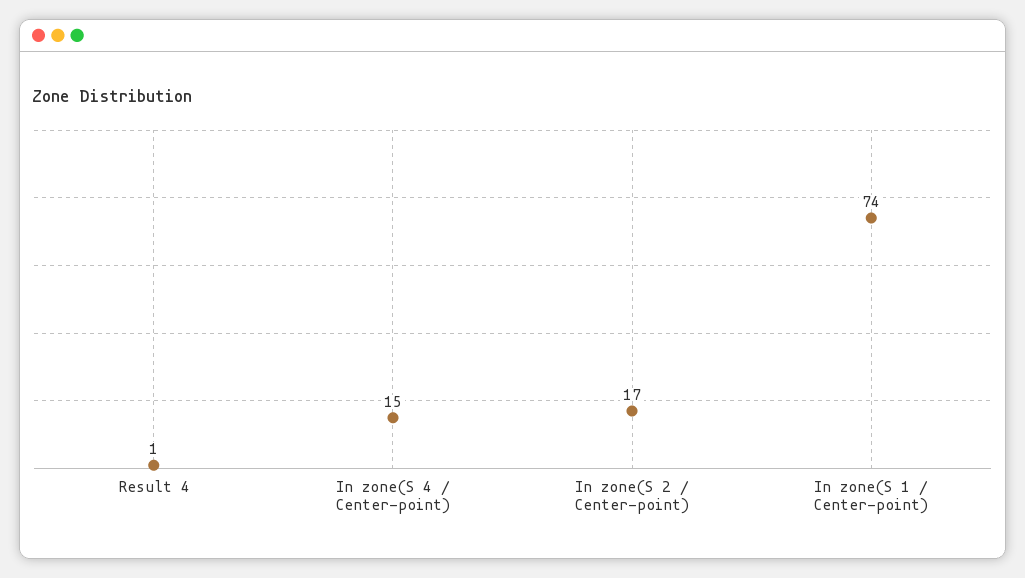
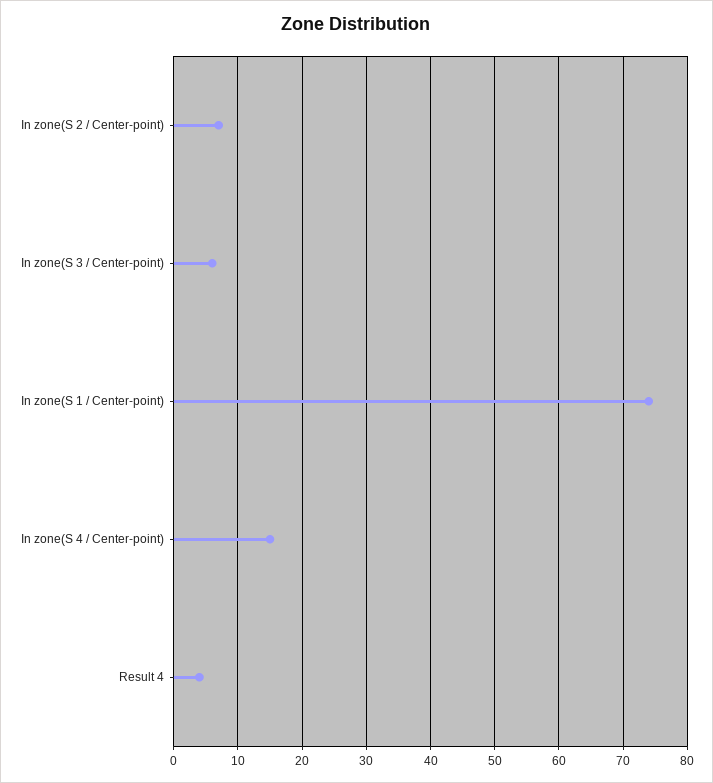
Result 4: 1 -> 4
In zone(S 2 / Center-point): 17 -> 7
In zone(S 3 / Center-point): none -> 6

